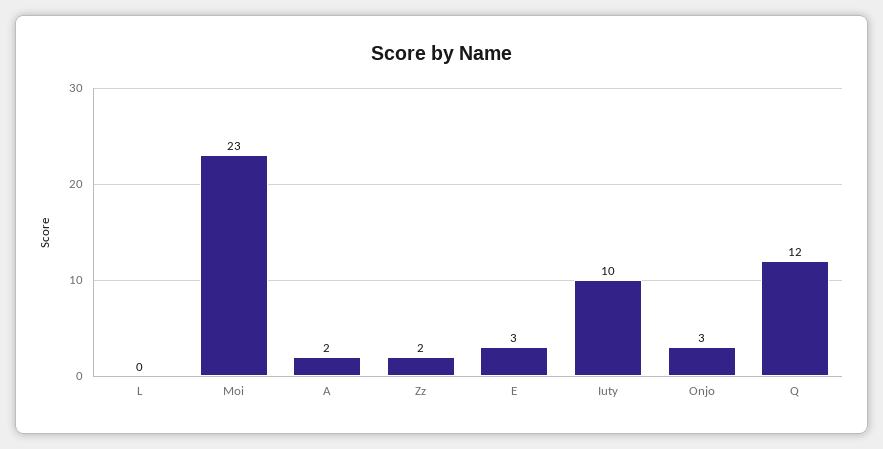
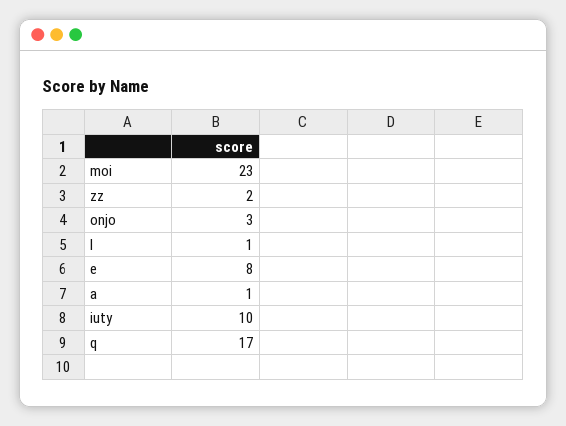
L: 0 -> 1
A: 2 -> 1
E: 3 -> 8
Q: 12 -> 17

